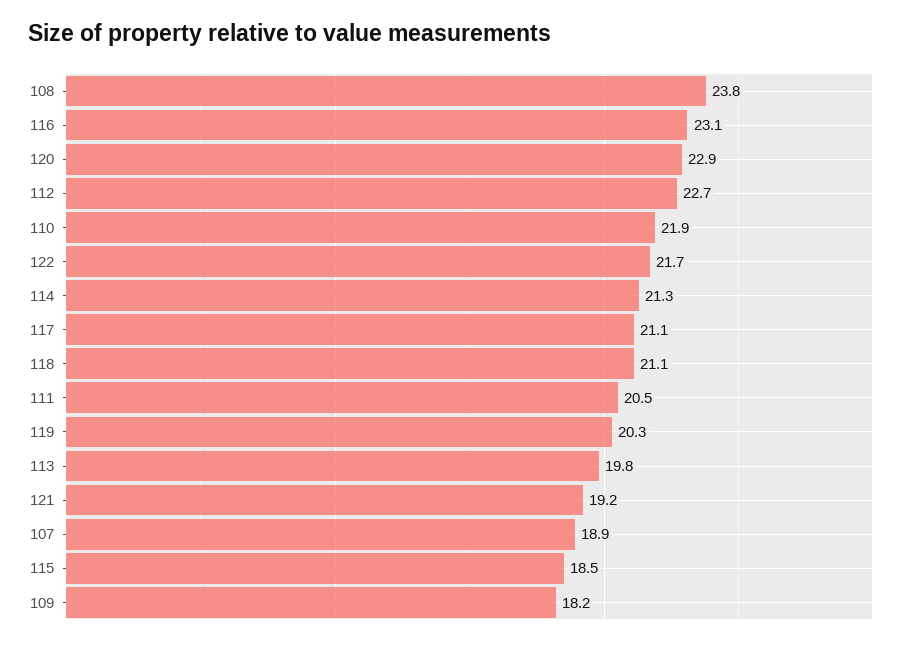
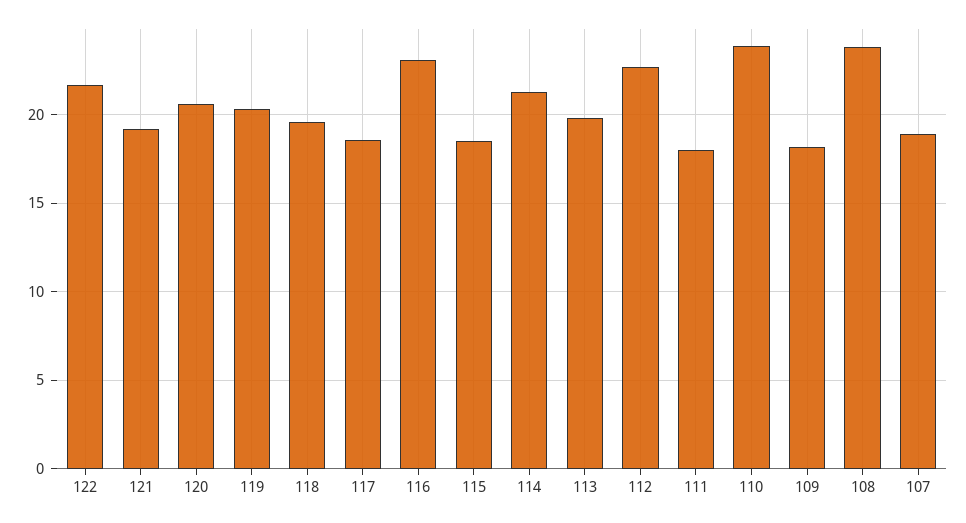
120: 22.9 -> 20.5
110: 21.9 -> 24
117: 21.1 -> 18.5
118: 21.1 -> 19.5
111: 20.5 -> 18

